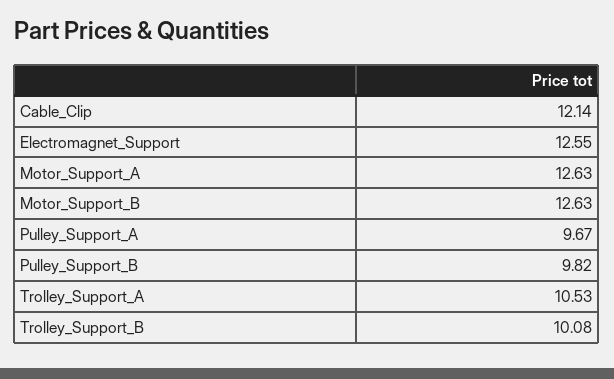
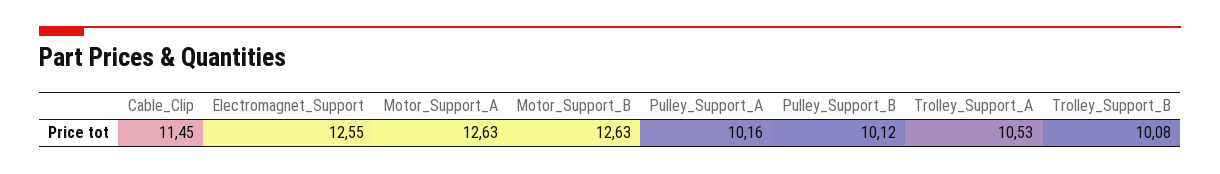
Cable_Clip: 12.14 -> 11.45
Pulley_Support_A: 9.67 -> 10.16
Pulley_Support_B: 9.82 -> 10.12

